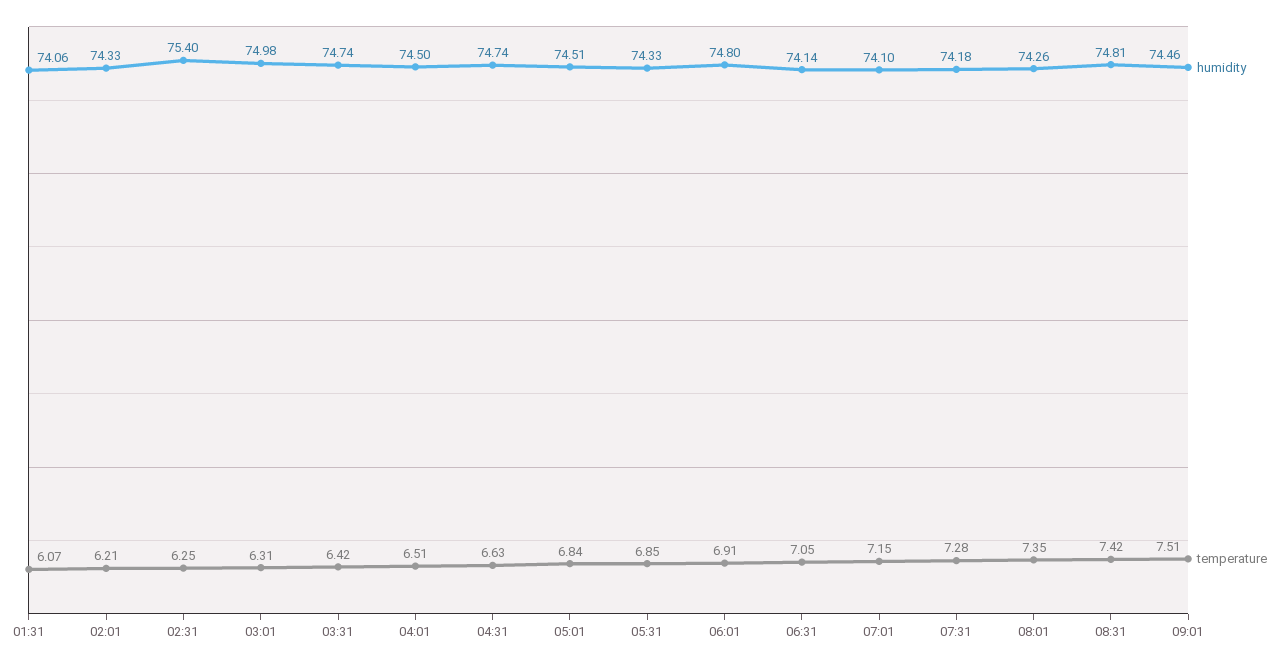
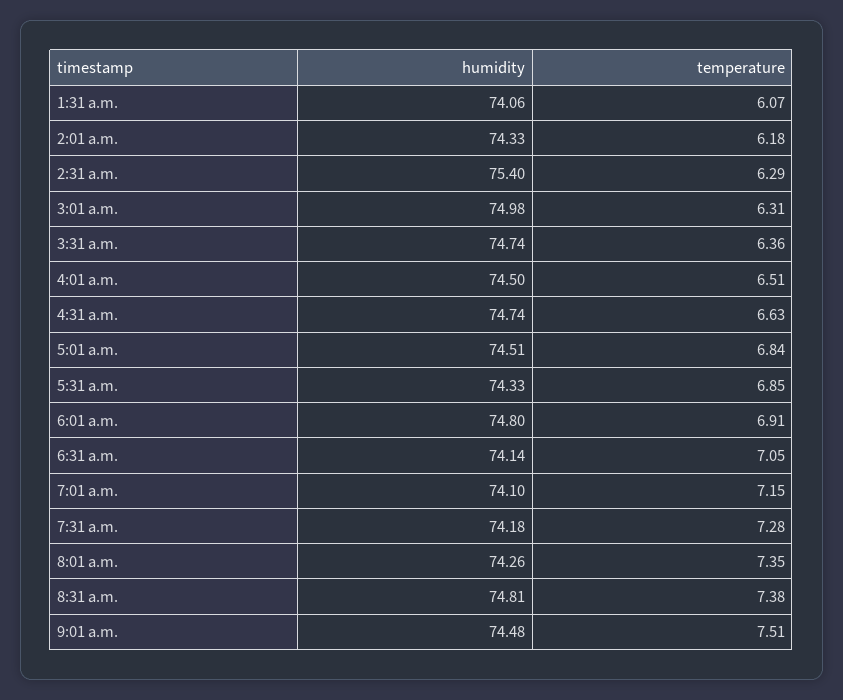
temperature, 02:01: 6.21 -> 6.18
temperature, 02:31: 6.25 -> 6.29
temperature, 03:31: 6.42 -> 6.36
temperature, 08:31: 7.42 -> 7.38
humidity, 09:01: 74.46 -> 74.48

